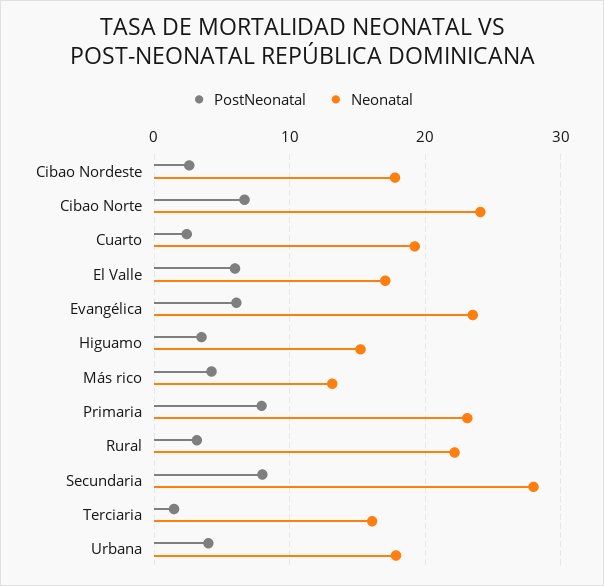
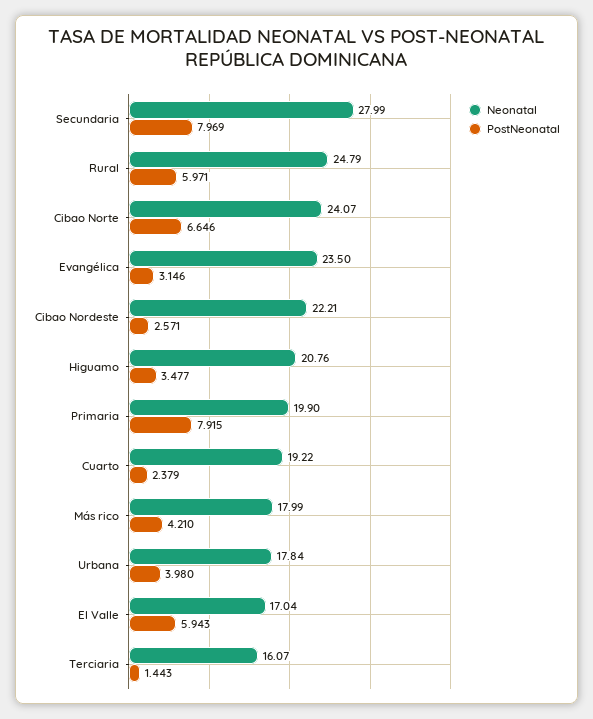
Neonatal, Cibao Nordeste: 18 -> 22.21
PostNeonatal, Evangélica: 6 -> 3.146
Neonatal, Higuamo: 15 -> 20.76
Neonatal, Más rico: 13 -> 17.99
Neonatal, Primaria: 23 -> 19.9
PostNeonatal, Rural: 3 -> 5.971
Neonatal, Rural: 22 -> 24.79

